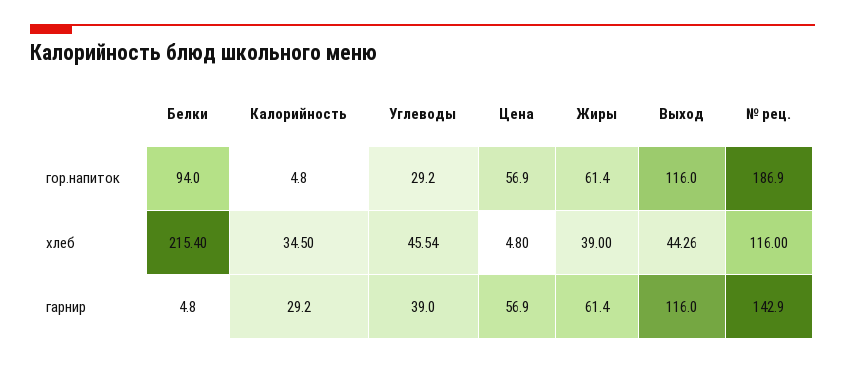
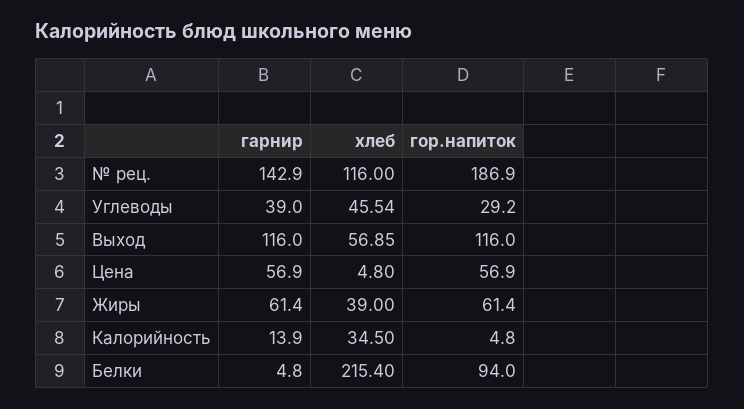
Выход, хлеб: 44.26 -> 56.85
Калорийность, гарнир: 29.2 -> 13.9

